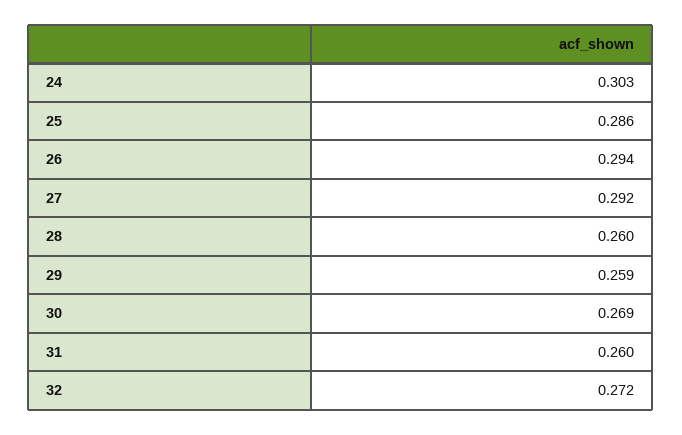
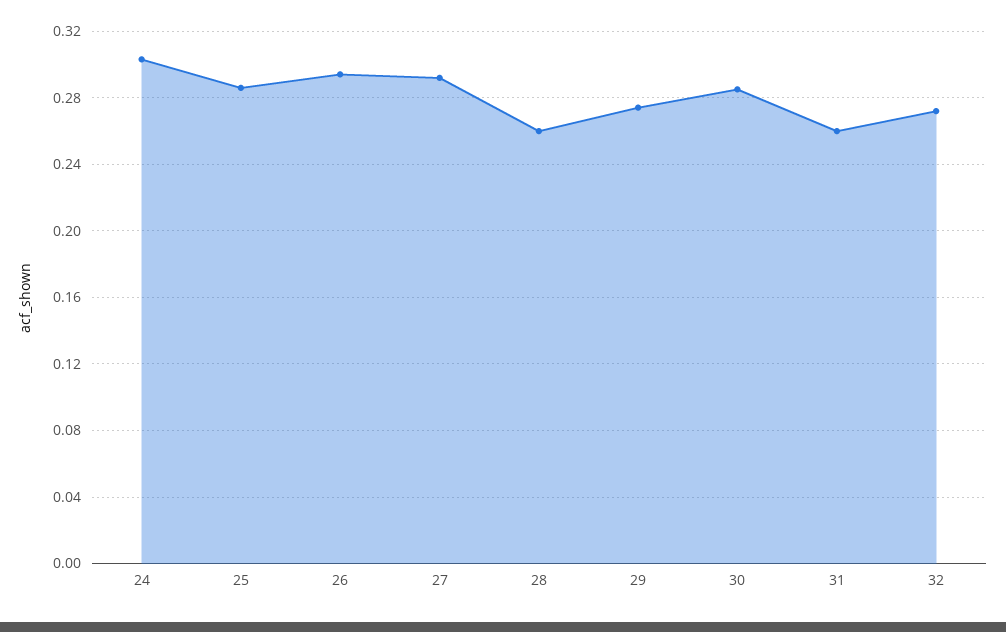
29: 0.259 -> 0.275
30: 0.269 -> 0.285

